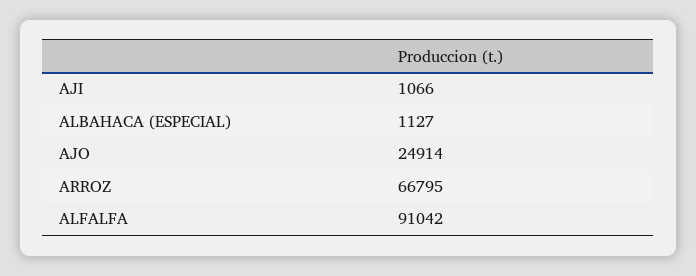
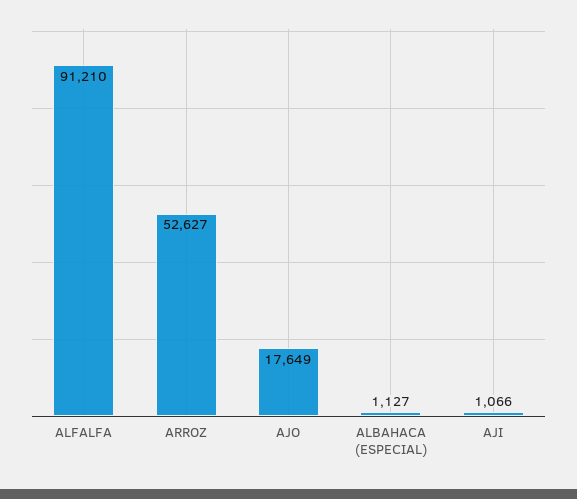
AJO: 24914 -> 17649
ARROZ: 66795 -> 52627
ALFALFA: 91042 -> 91210

